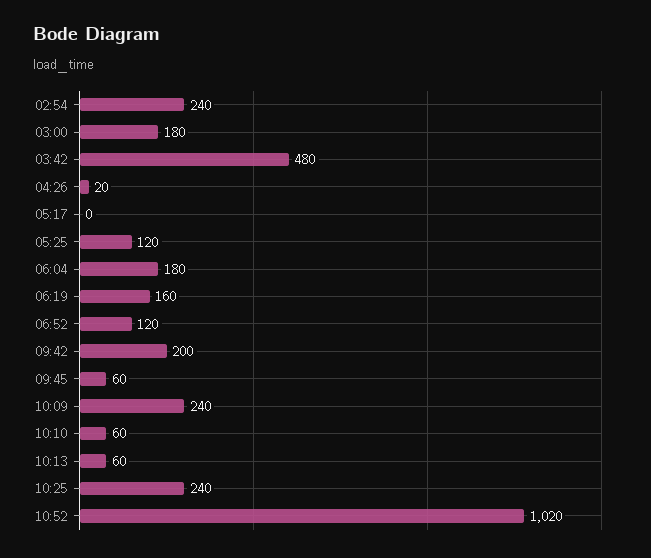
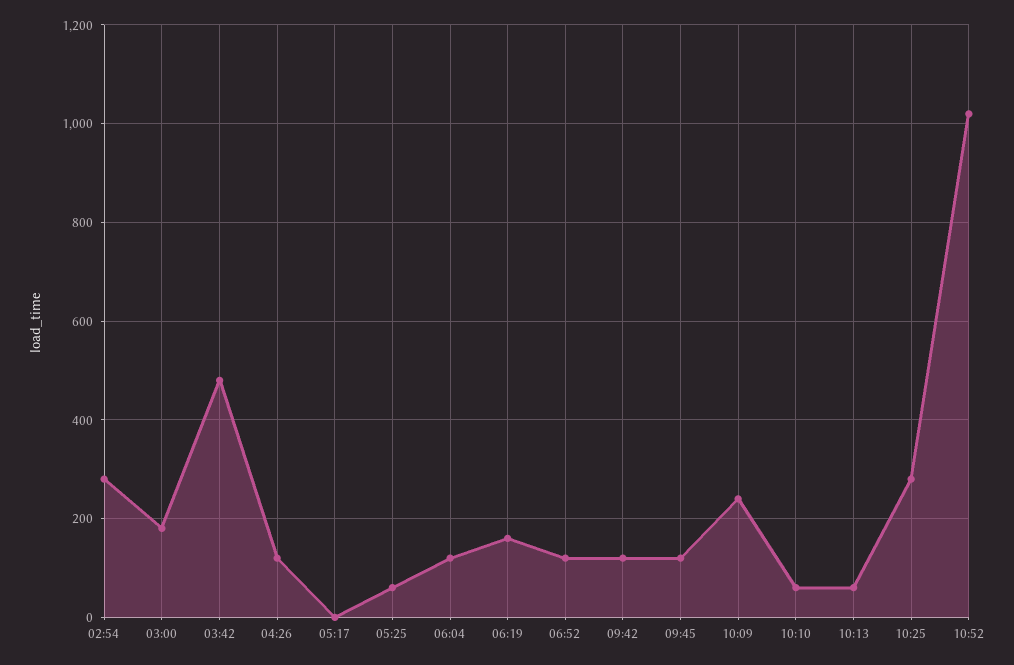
02:54: 240 -> 280
04:26: 20 -> 120
05:25: 120 -> 60
06:04: 180 -> 120
09:42: 200 -> 120
09:45: 60 -> 120
10:25: 240 -> 280

